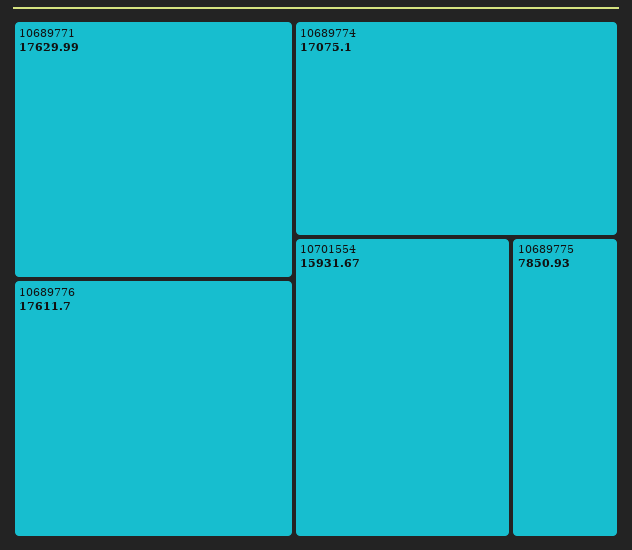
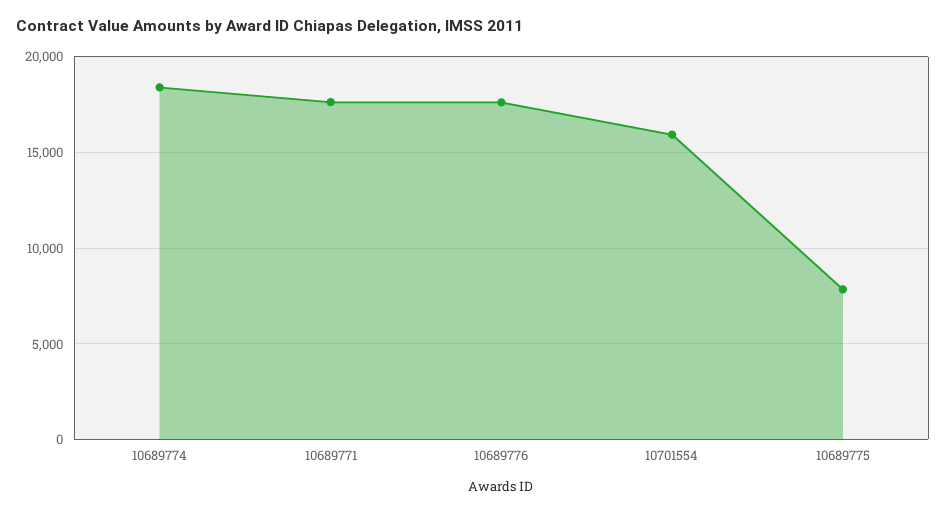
10689774: 17075.1 -> 18500

